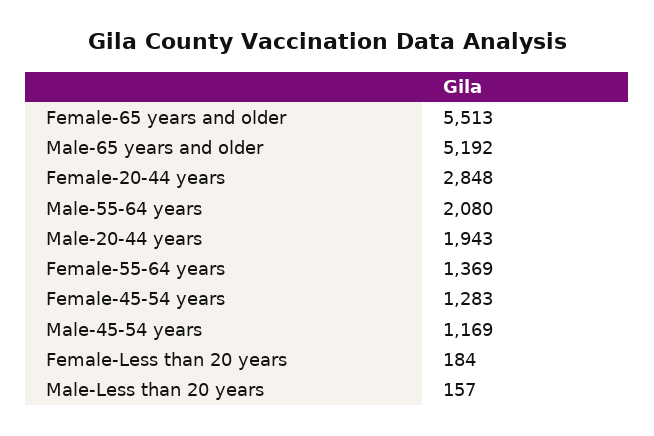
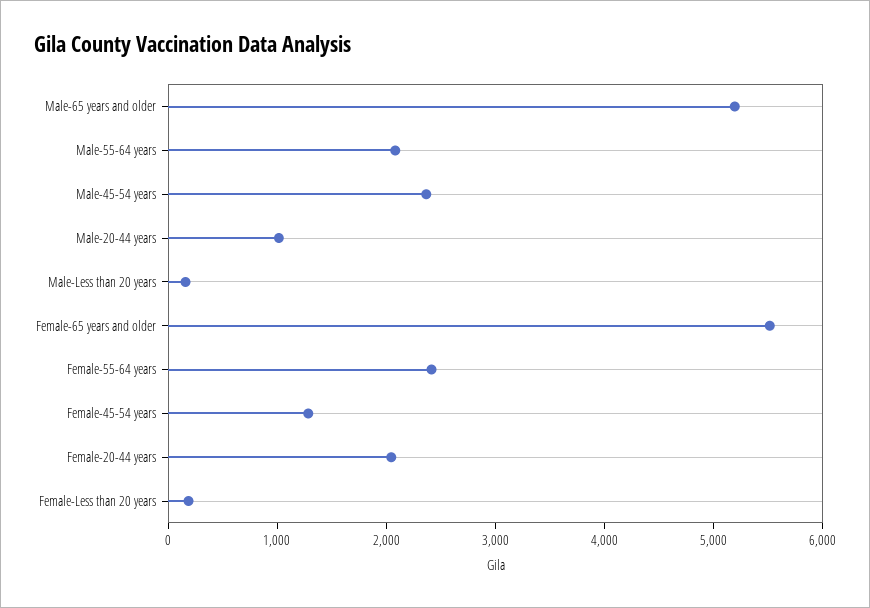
Female-20-44 years: 2848 -> 2000
Male-20-44 years: 1943 -> 1000
Female-55-64 years: 1369 -> 2400
Male-45-54 years: 1169 -> 2400

